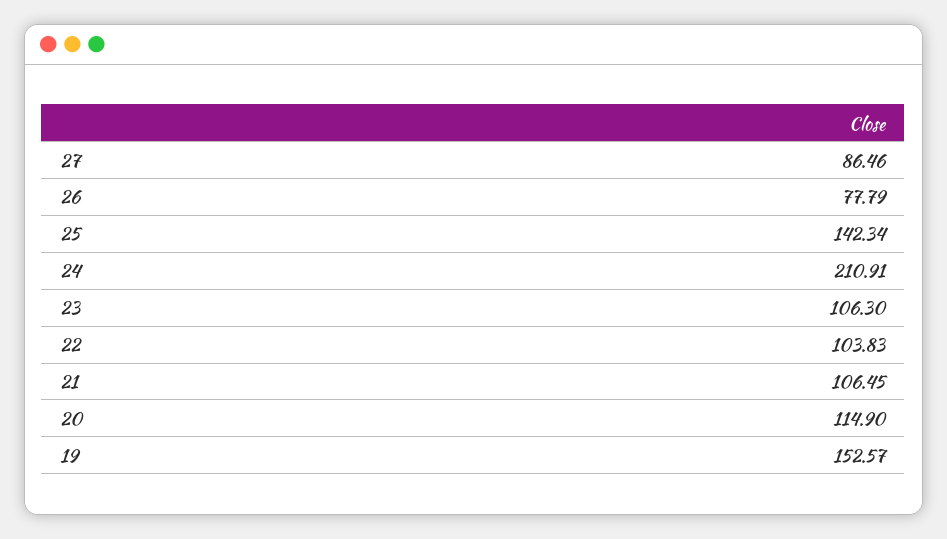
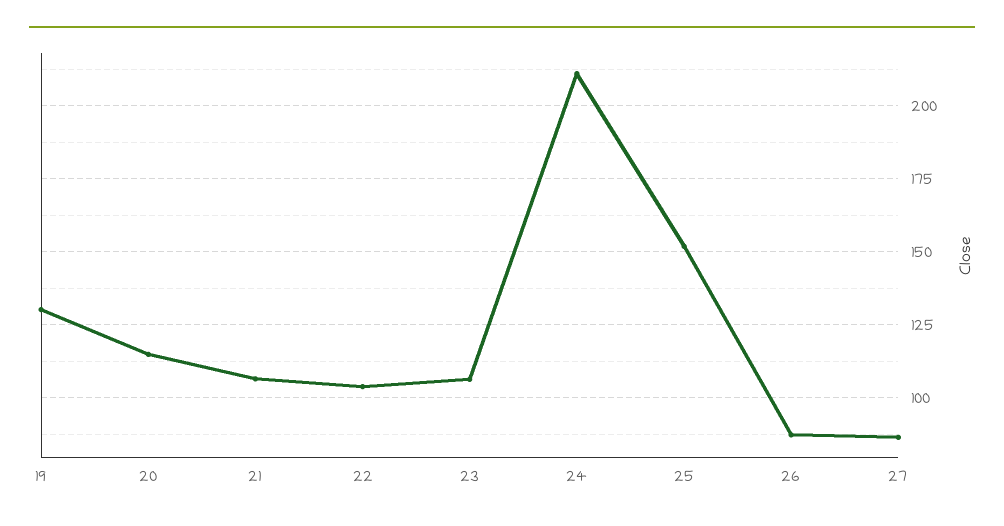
26: 77.79 -> 87.5
25: 142.34 -> 152.5
19: 152.57 -> 130

